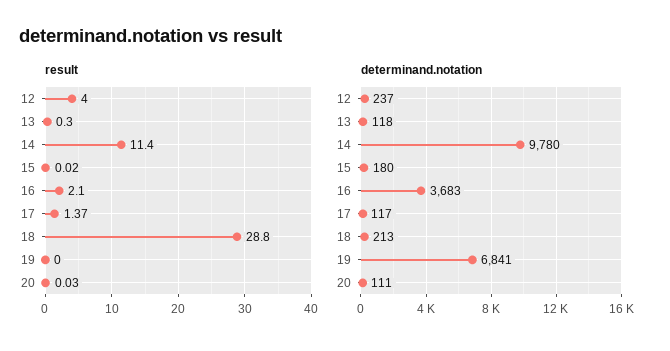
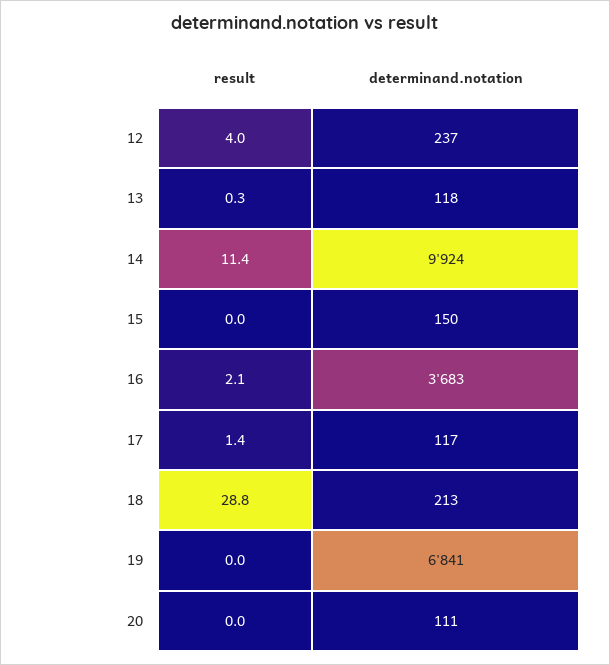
determinand.notation, 14: 9780 -> 9924
determinand.notation, 15: 180 -> 150

